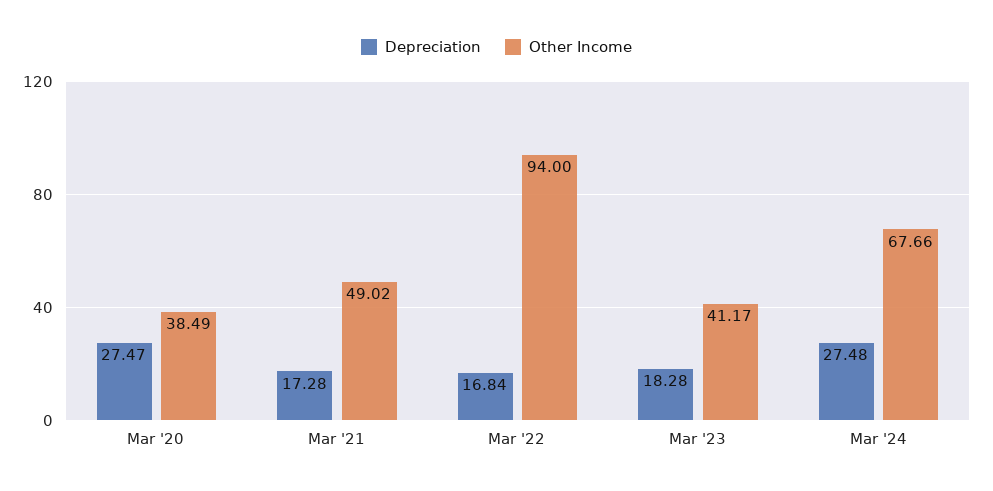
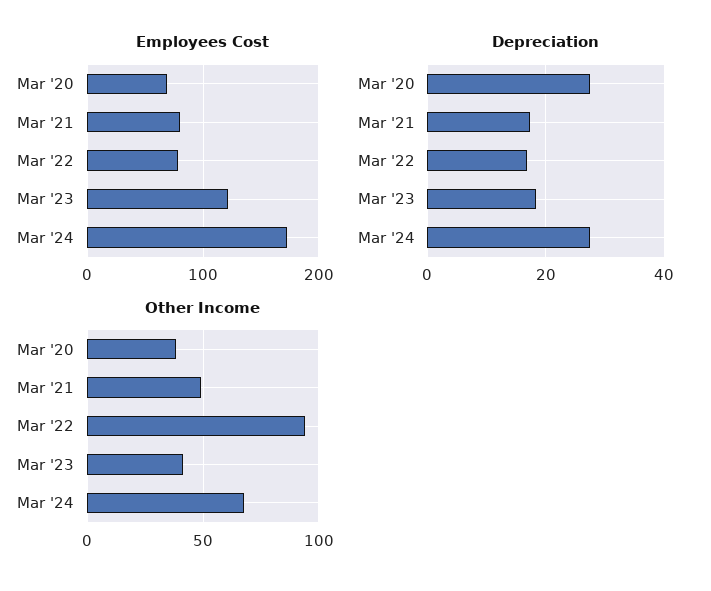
Employees Cost, Mar '20: none -> 70
Employees Cost, Mar '21: none -> 80
Employees Cost, Mar '22: none -> 80
Employees Cost, Mar '23: none -> 120
Employees Cost, Mar '24: none -> 170

